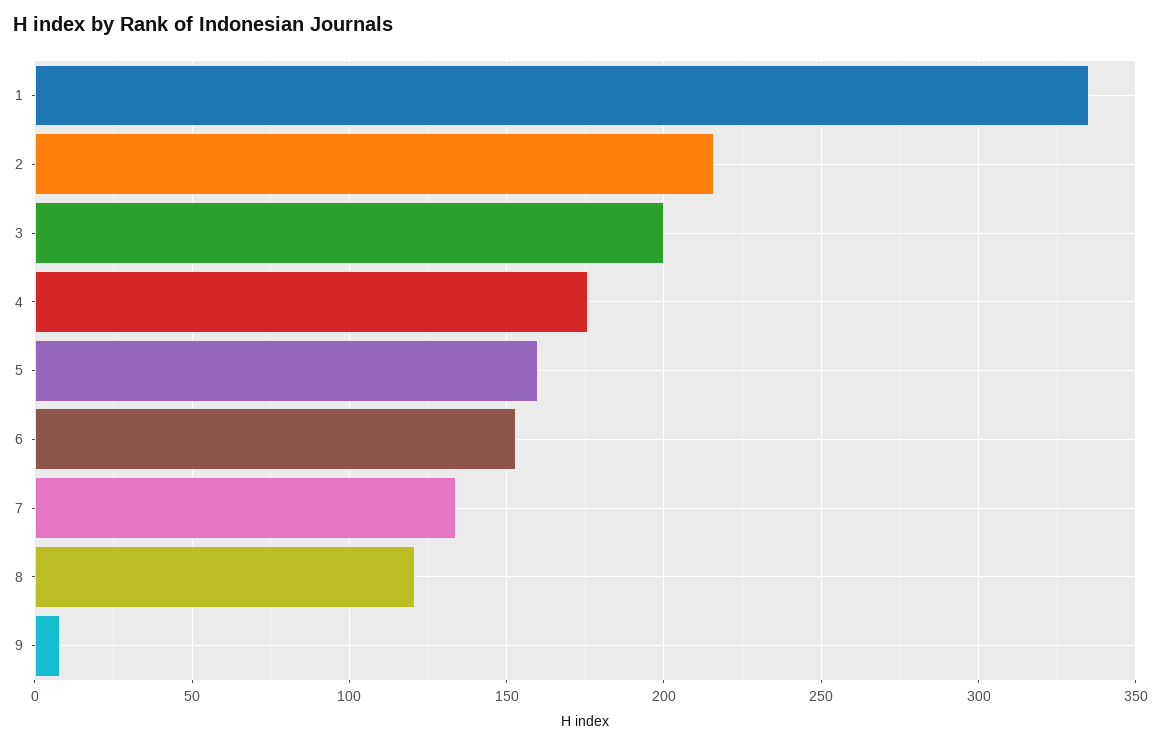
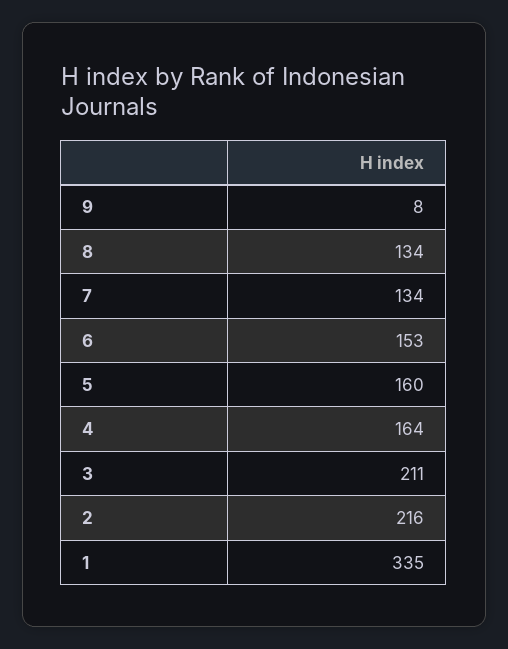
3: 200 -> 211
4: 175 -> 164
8: 120 -> 134

